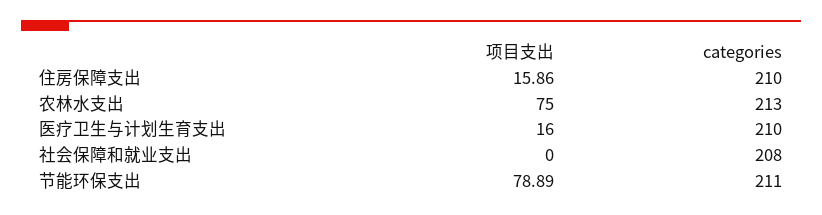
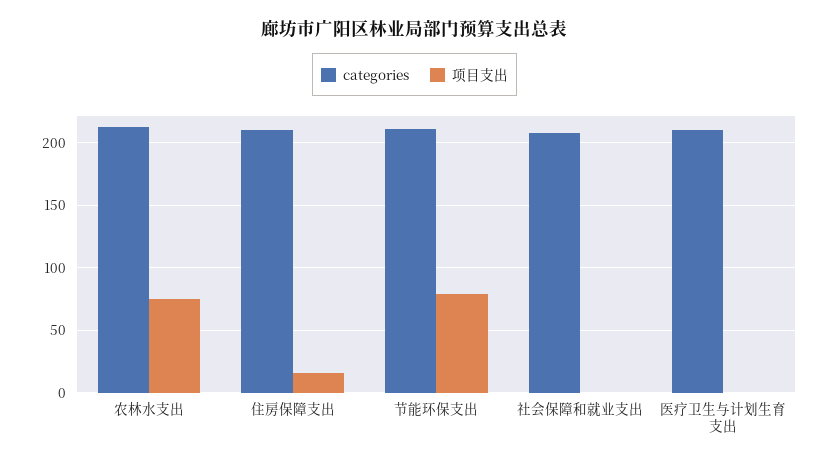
项目支出, 医疗卫生与计划生育支出: 16 -> 0

